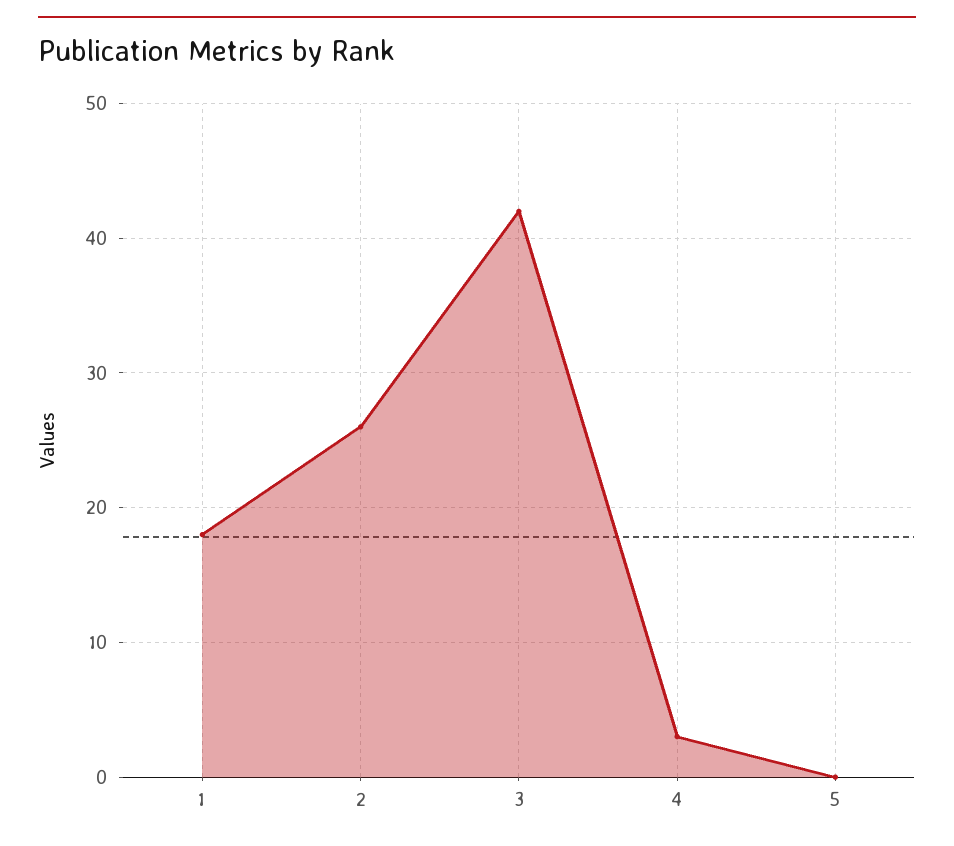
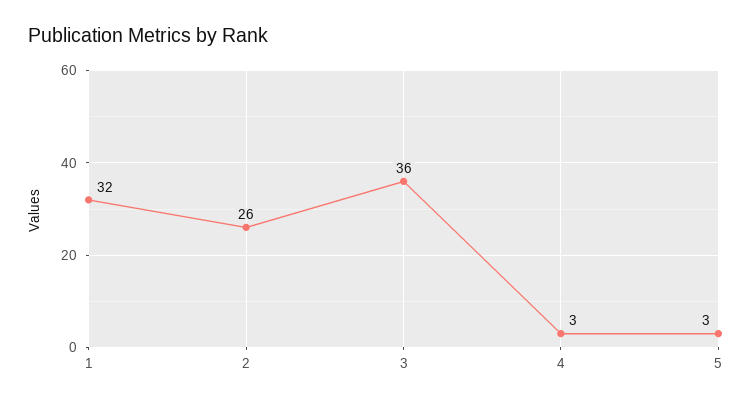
1: 18 -> 32
3: 42 -> 36
5: 0 -> 3

